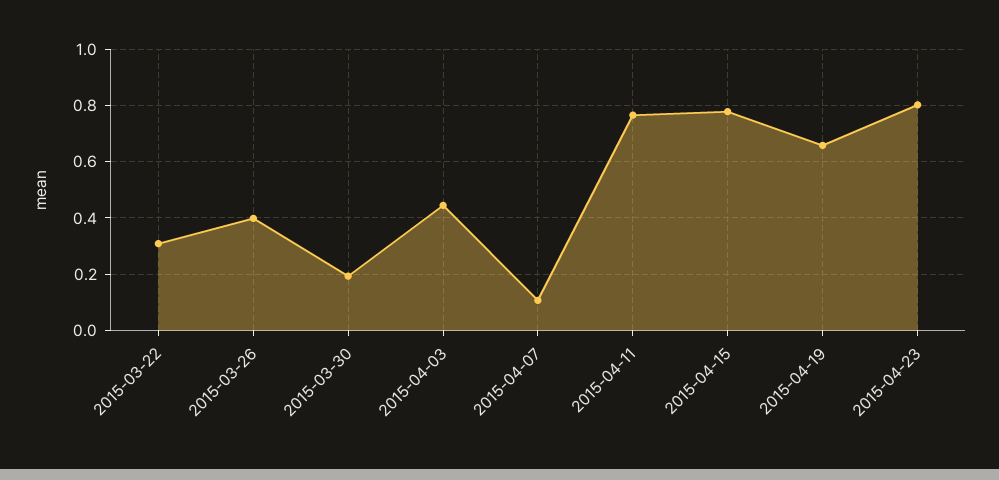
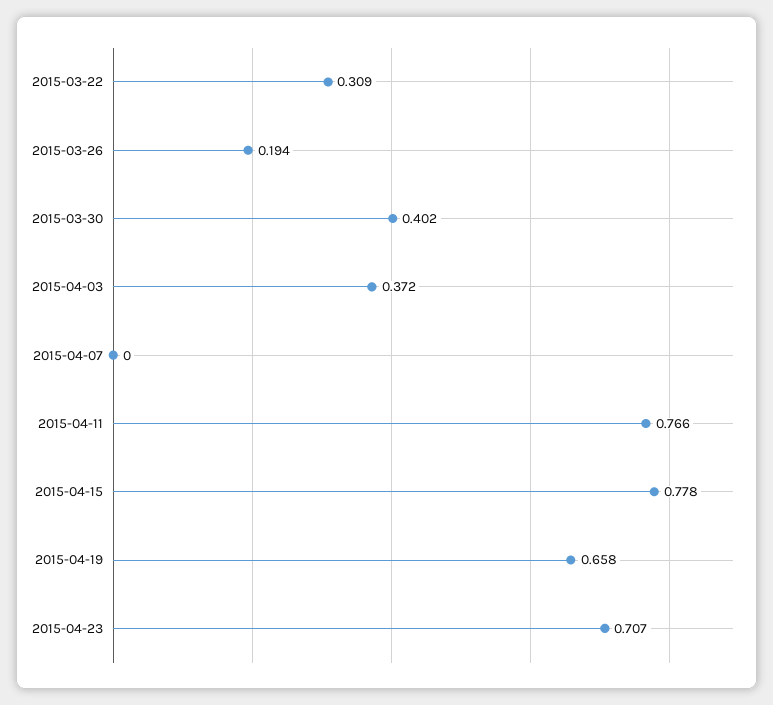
2015-03-26: 0.4 -> 0.194
2015-03-30: 0.2 -> 0.402
2015-04-03: 0.45 -> 0.372
2015-04-07: 0.1 -> 0
2015-04-23: 0.8 -> 0.707

